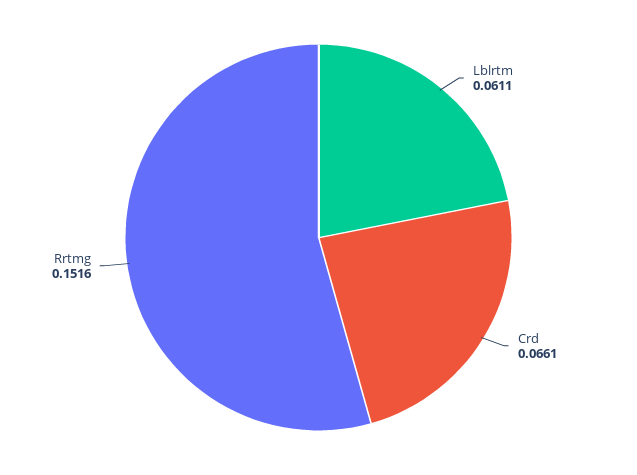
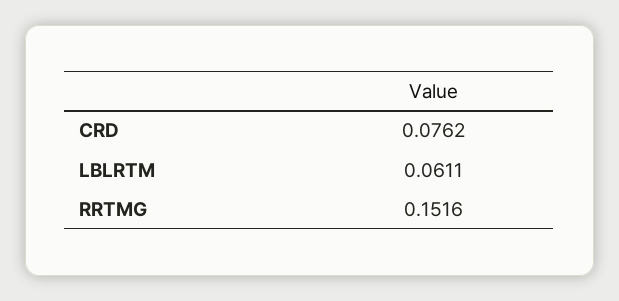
Crd: 0.0661 -> 0.0762

